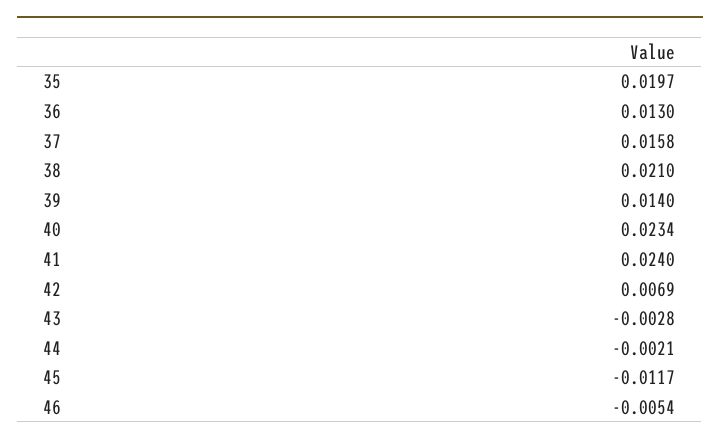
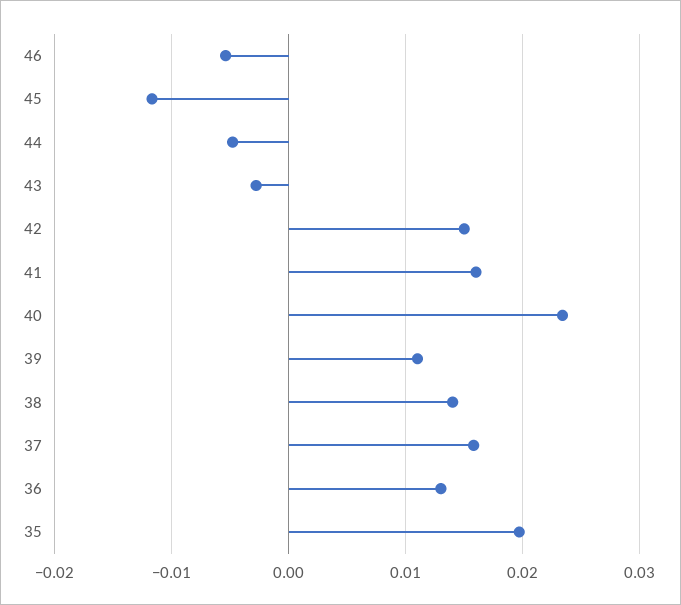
38: 0.021 -> 0.014
39: 0.014 -> 0.011
41: 0.024 -> 0.016
42: 0.0069 -> 0.015
44: -0.0021 -> -0.005

